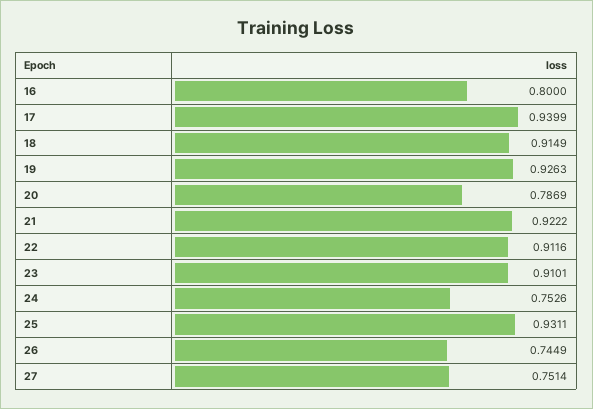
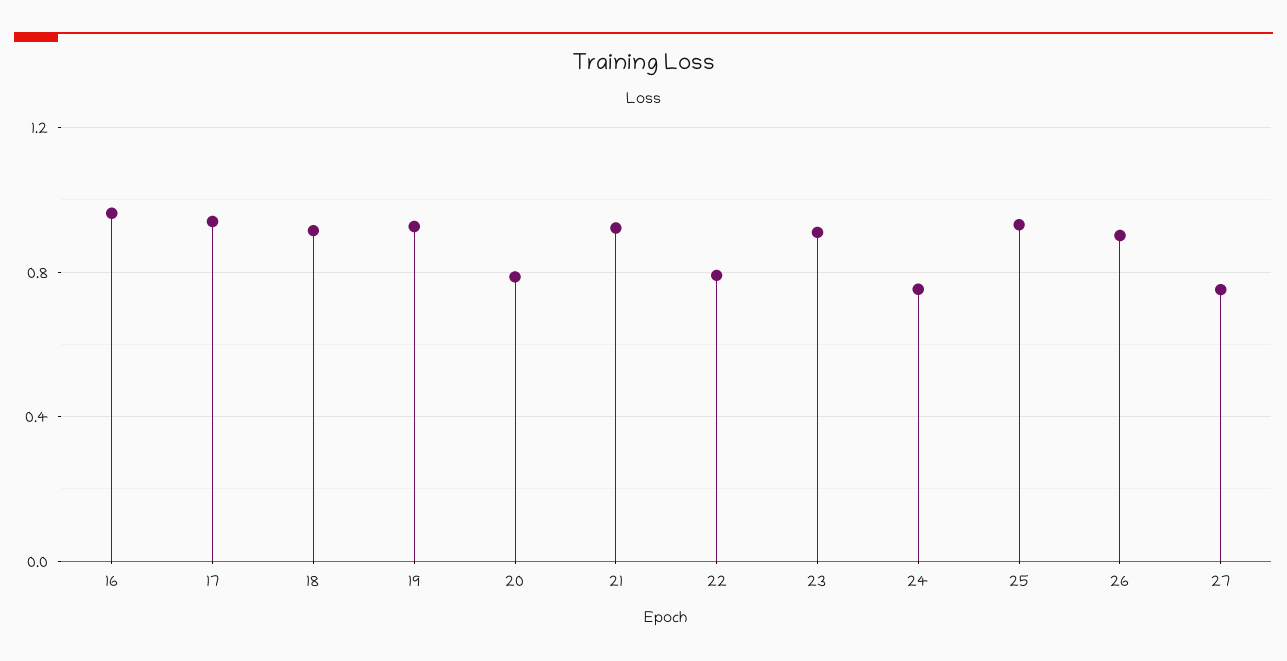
16: 0.8 -> 0.95
22: 0.9116 -> 0.8
26: 0.7449 -> 0.9

